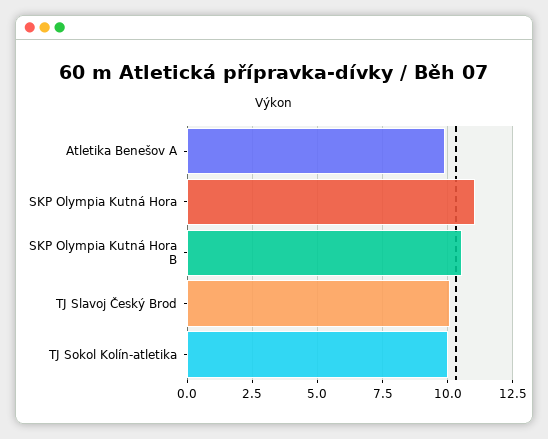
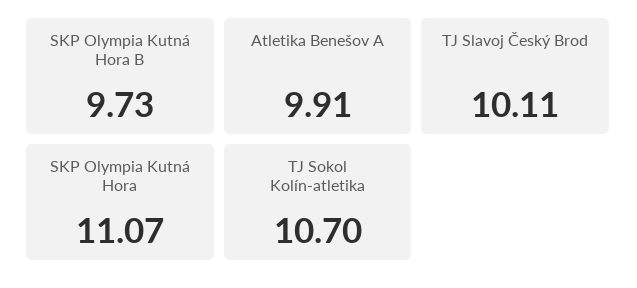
SKP Olympia Kutná Hora B: 10.5 -> 9.73
TJ Sokol Kolín-atletika: 10 -> 10.7

